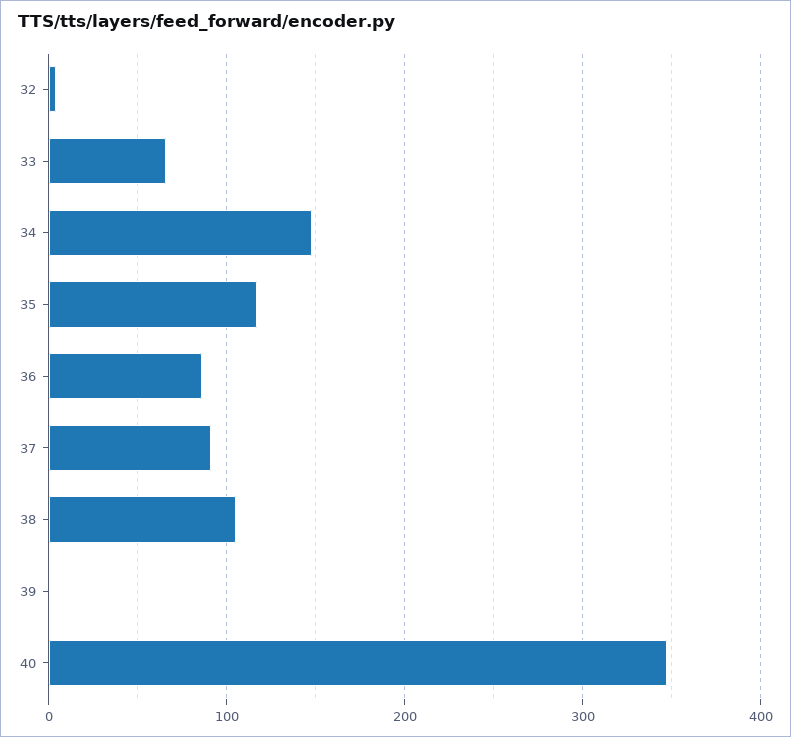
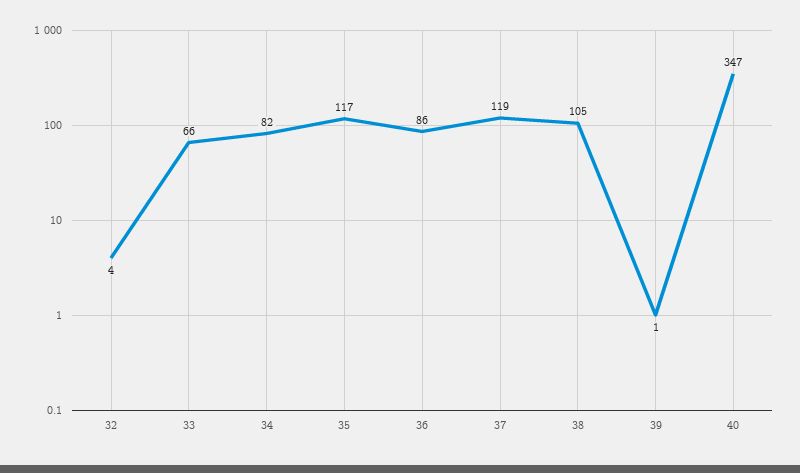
34: 150 -> 82
37: 90 -> 119

